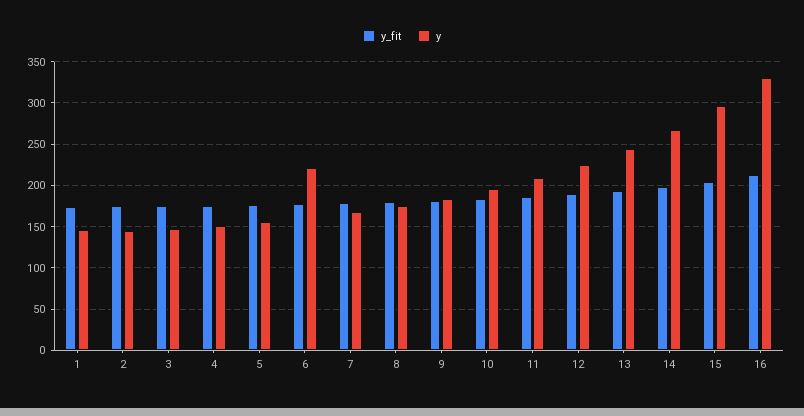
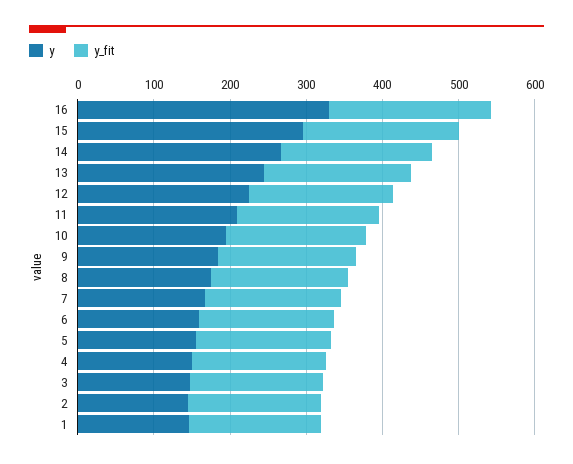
y, 6: 220 -> 160

